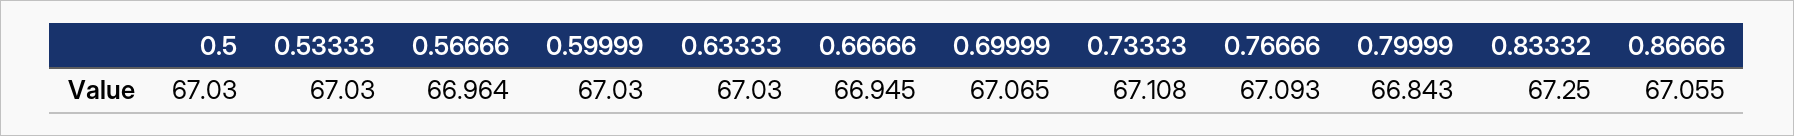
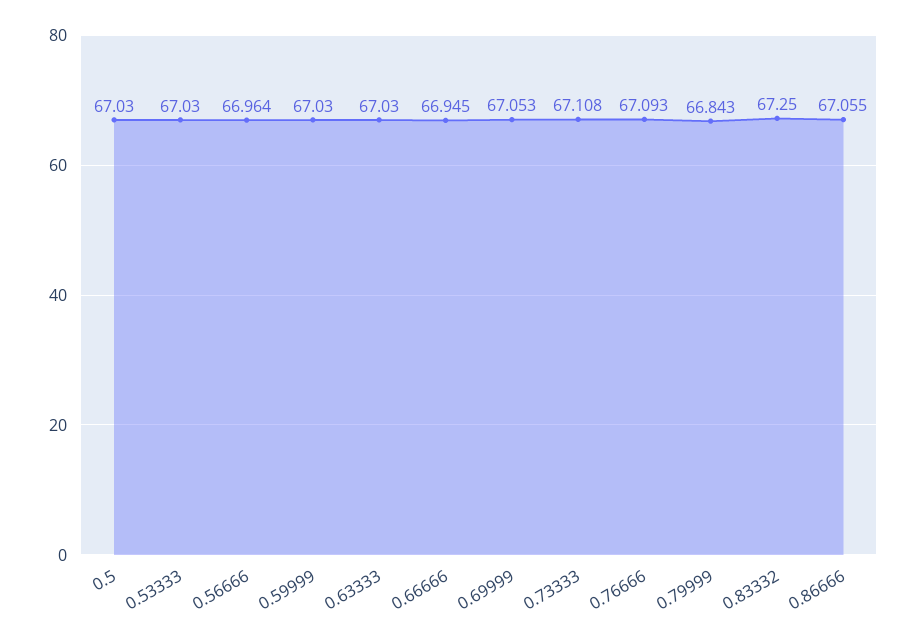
0.69999: 67.065 -> 67.053

